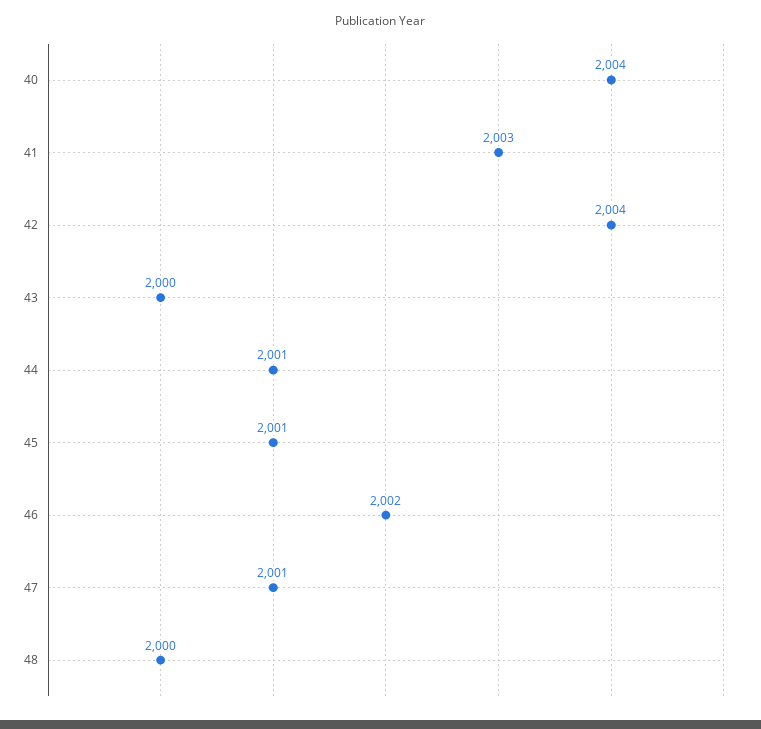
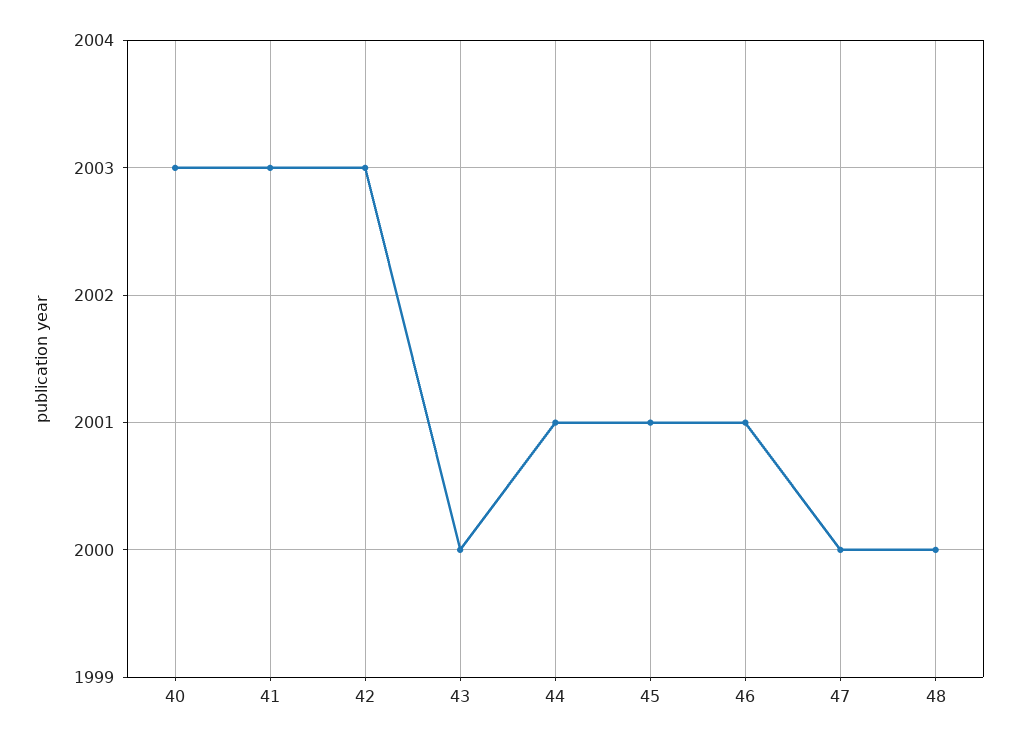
40: 2004 -> 2003
42: 2004 -> 2003
46: 2002 -> 2001
47: 2001 -> 2000

